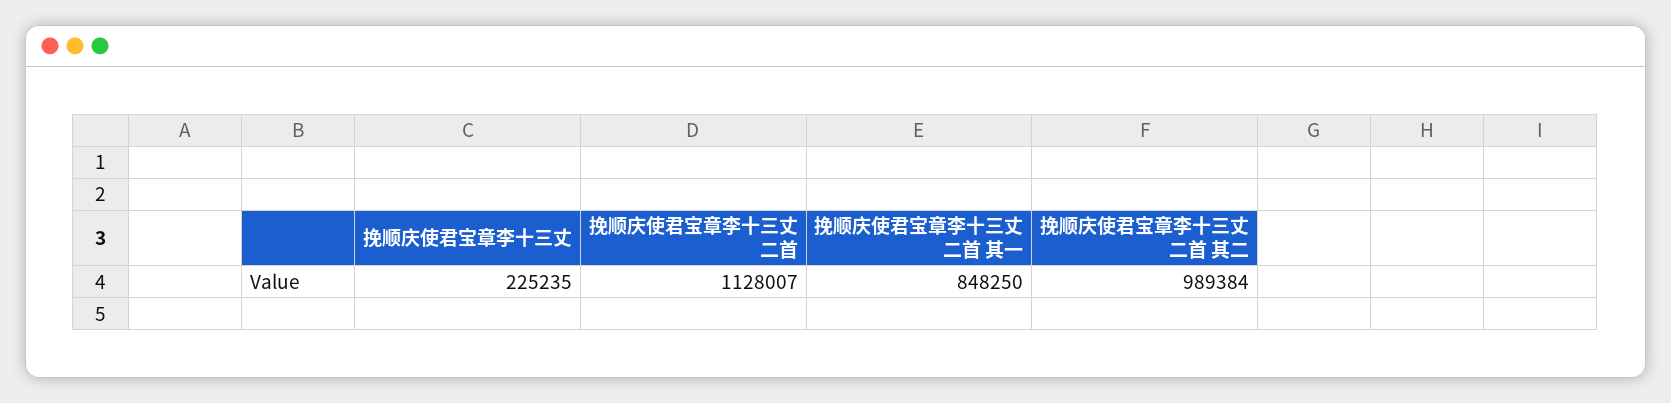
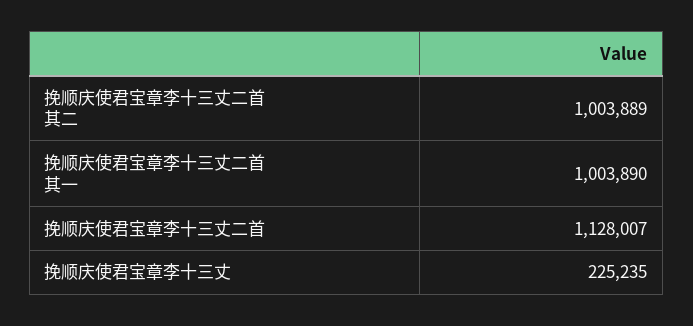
挽顺庆使君宝章李十三丈二首 其一: 848250 -> 1003890
挽顺庆使君宝章李十三丈二首 其二: 989384 -> 1003889

